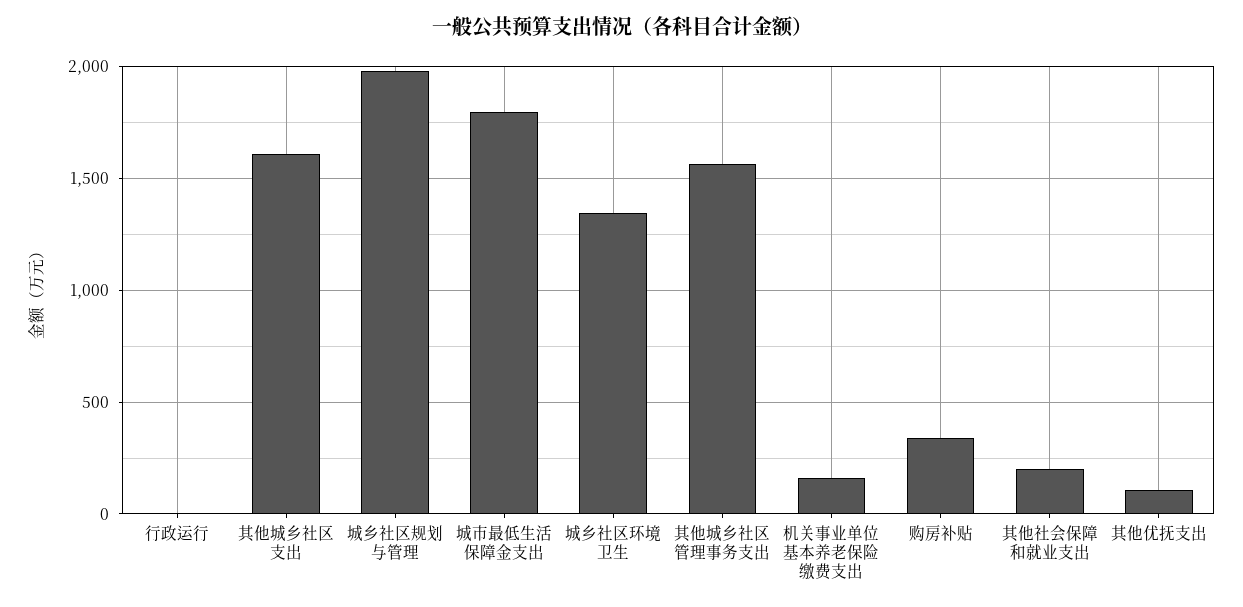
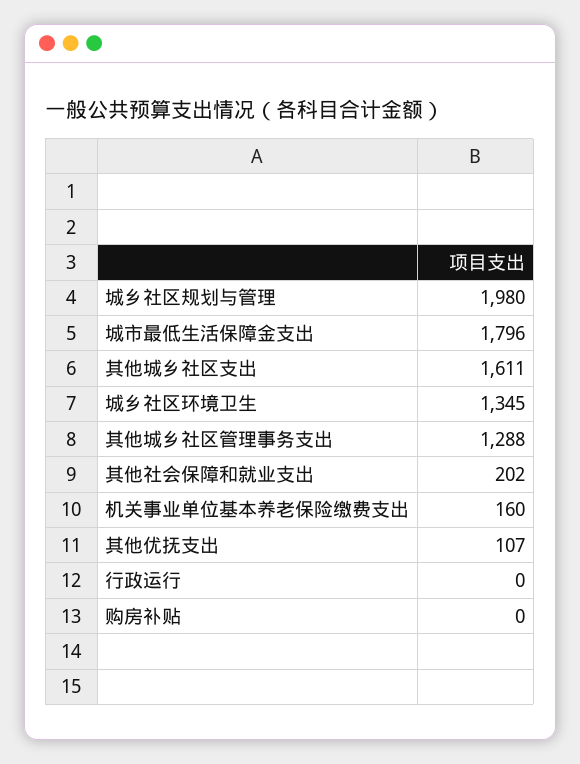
其他城乡社区管理事务支出: 1550 -> 1288
购房补贴: 350 -> 0

